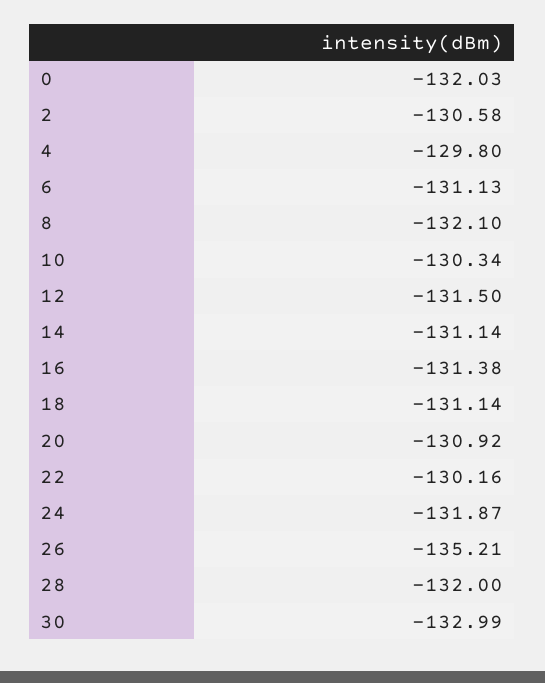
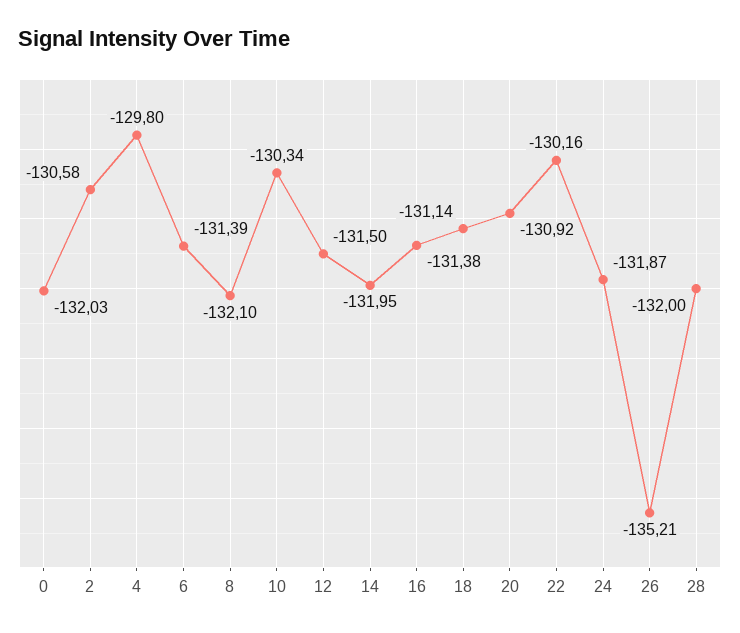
6: -131.13 -> -131.39
14: -131.14 -> -131.95
30: -132.99 -> none

